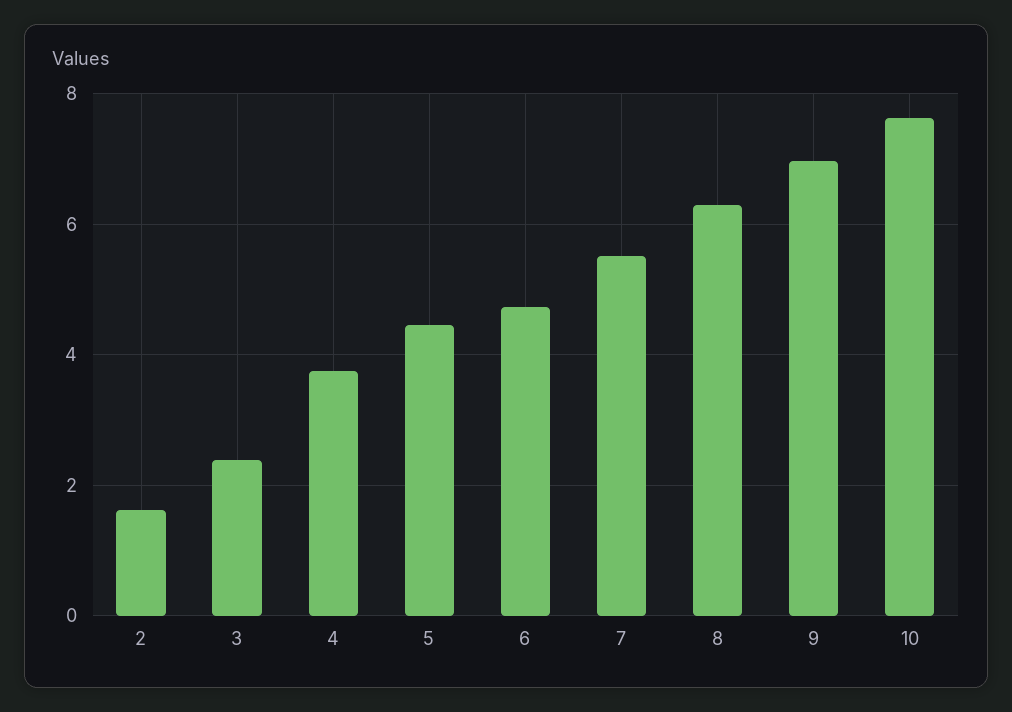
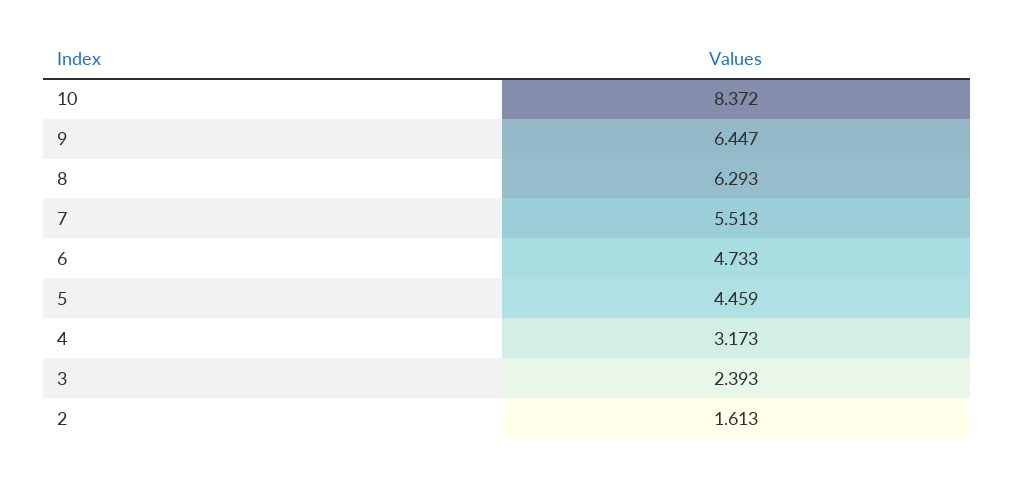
4: 3.8 -> 3.173
9: 7 -> 6.447
10: 7.6 -> 8.372

